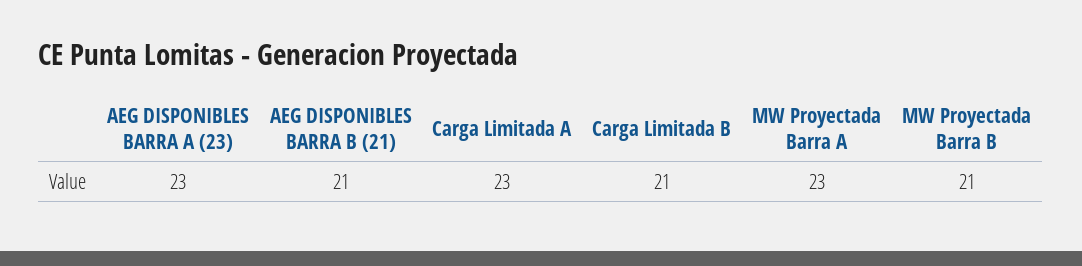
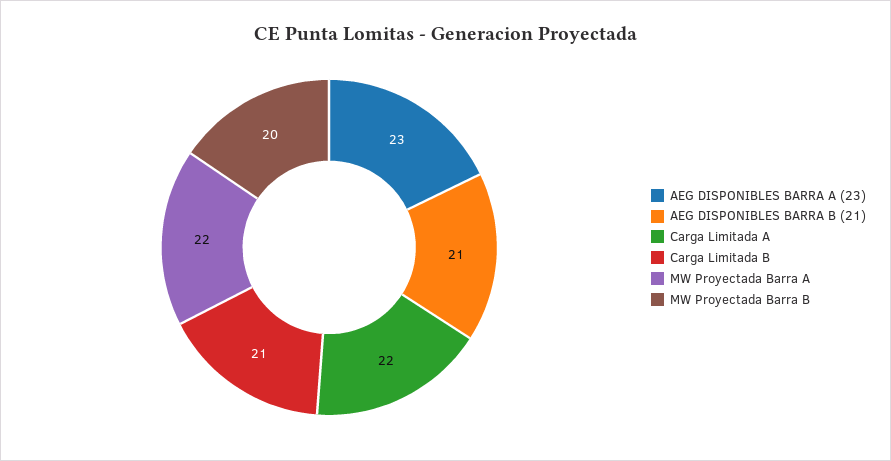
Carga Limitada A: 23 -> 22
MW Proyectada Barra A: 23 -> 22
MW Proyectada Barra B: 21 -> 20

